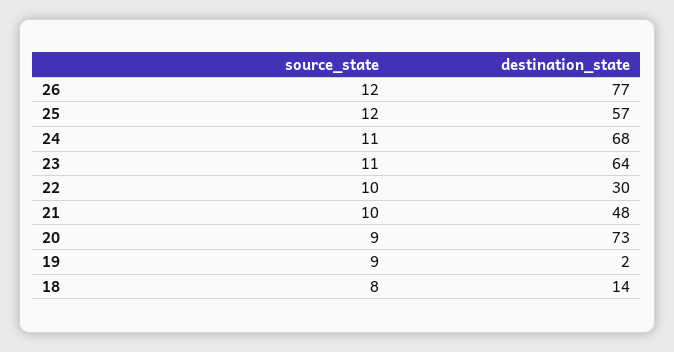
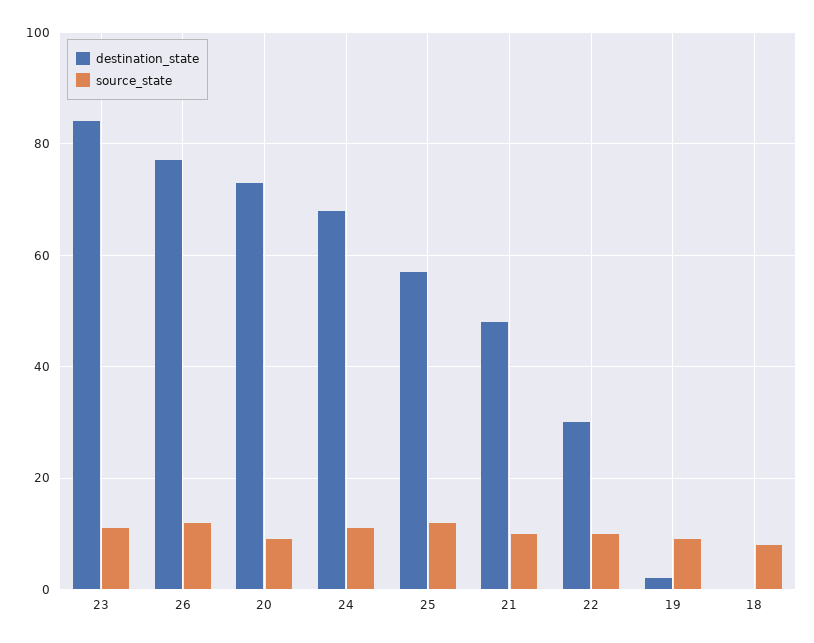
destination_state, 23: 64 -> 85
destination_state, 18: 14 -> 0

